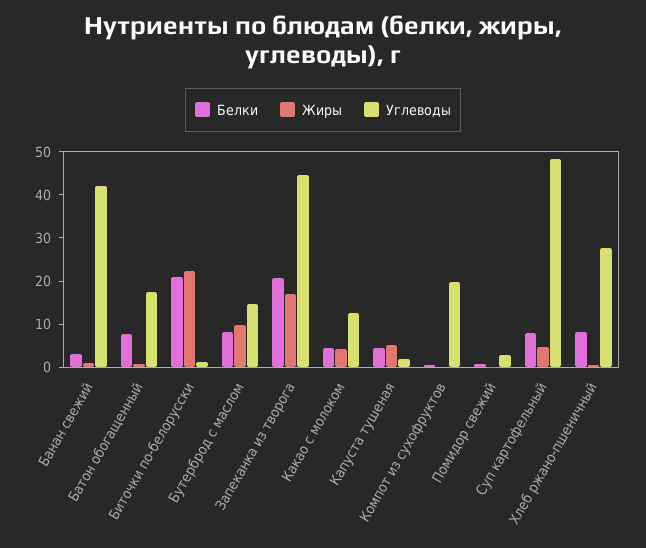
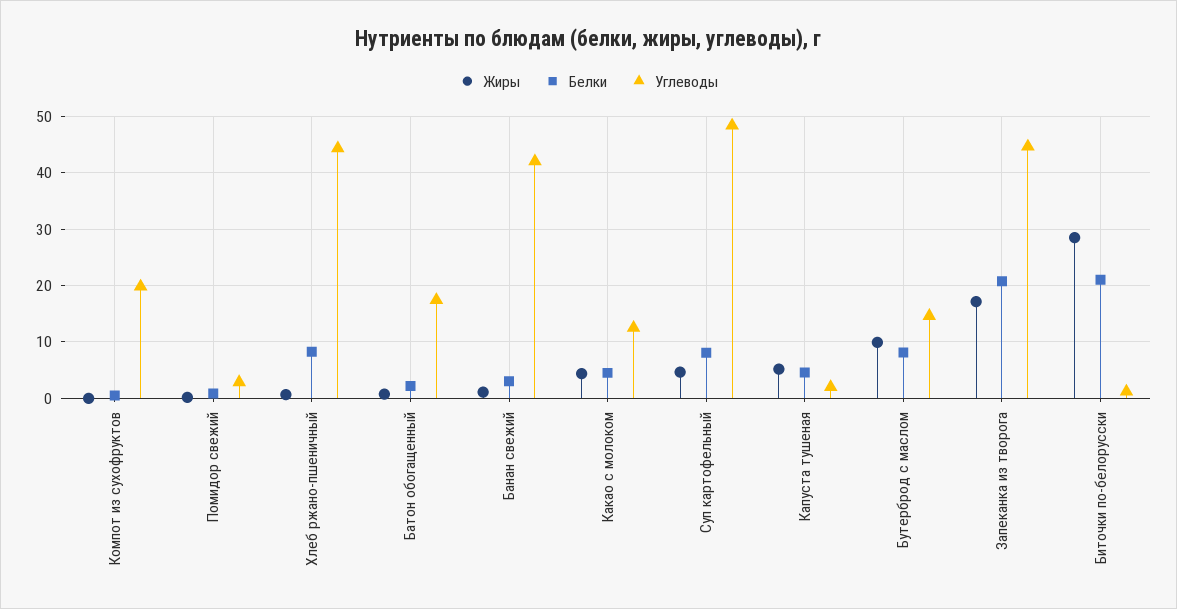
Белки, Батон обогащенный: 8 -> 2
Жиры, Биточки по-белорусски: 22 -> 28
Углеводы, Хлеб ржано-пшеничный: 28 -> 44

